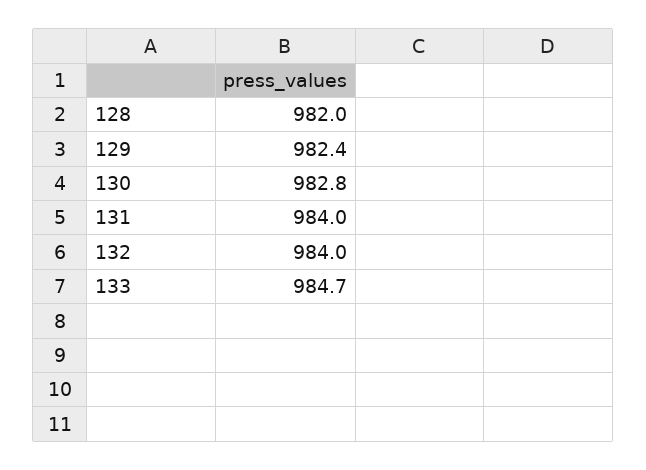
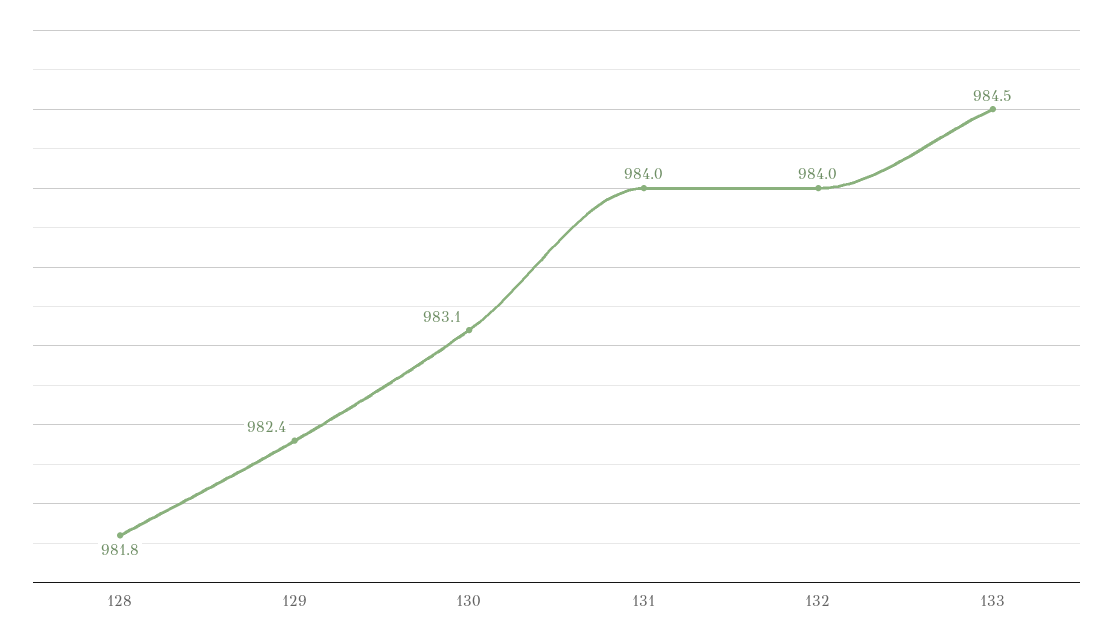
128: 982 -> 981.8
130: 982.8 -> 983.1
133: 984.7 -> 984.5

